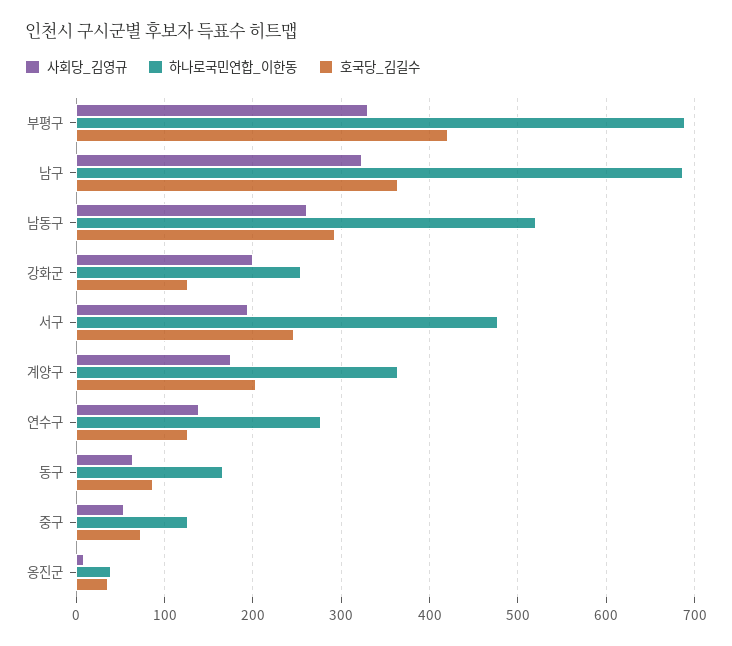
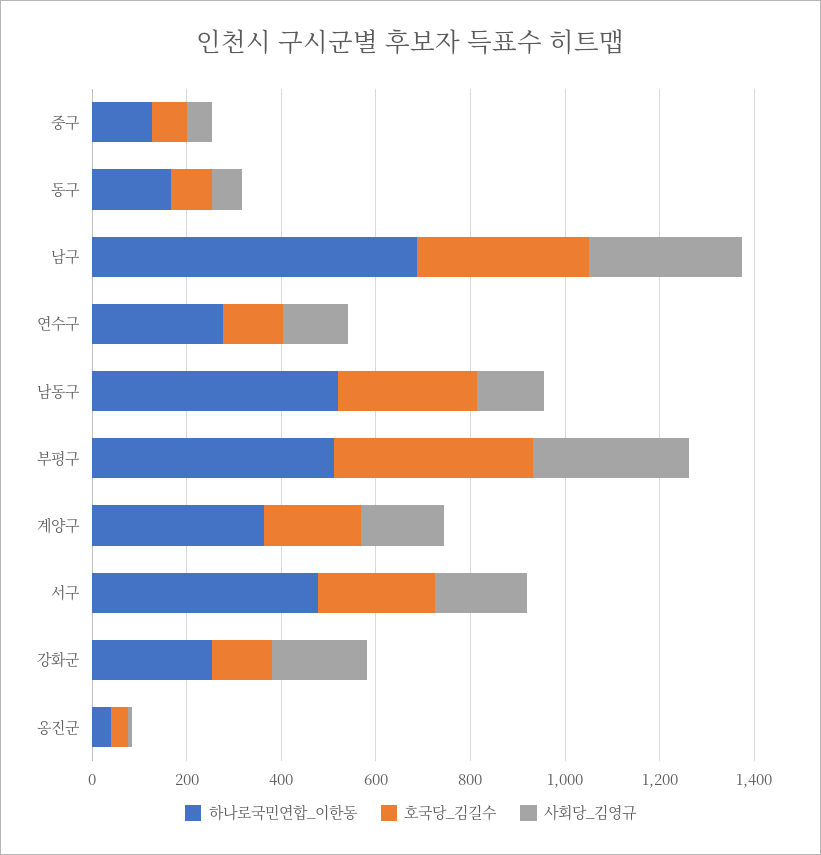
하나로국민연합_이한동, 부평구: 690 -> 500
사회당_김영규, 남동구: 260 -> 150

